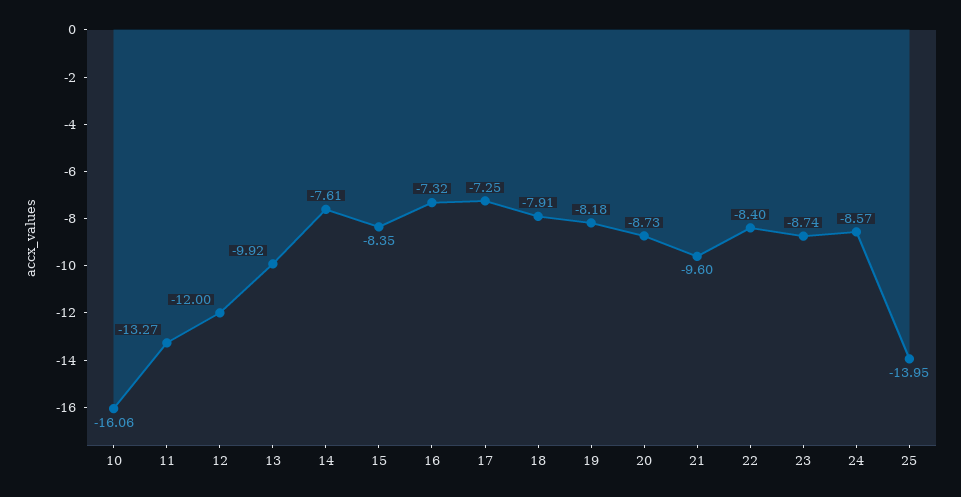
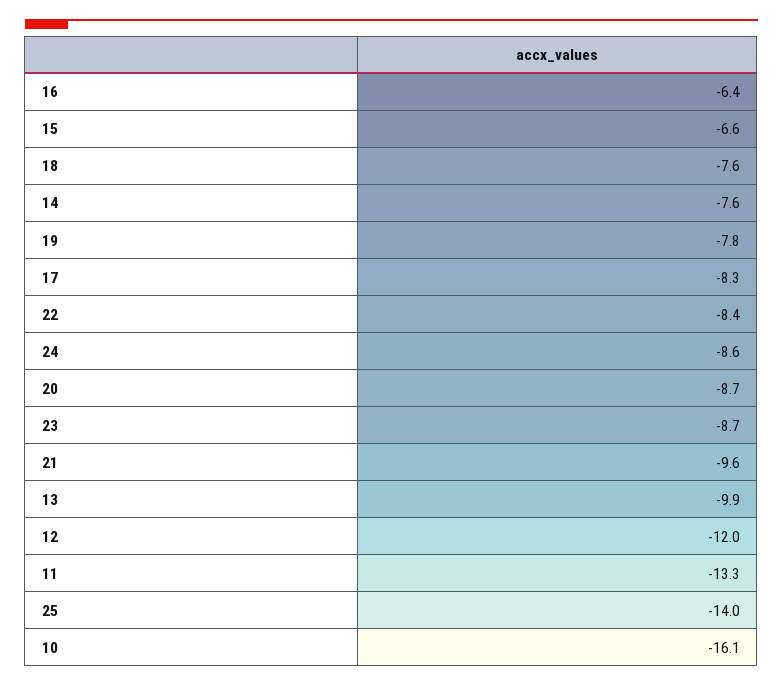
15: -8.35 -> -6.6
16: -7.32 -> -6.4
17: -7.25 -> -8.3
18: -7.91 -> -7.6
19: -8.18 -> -7.8

